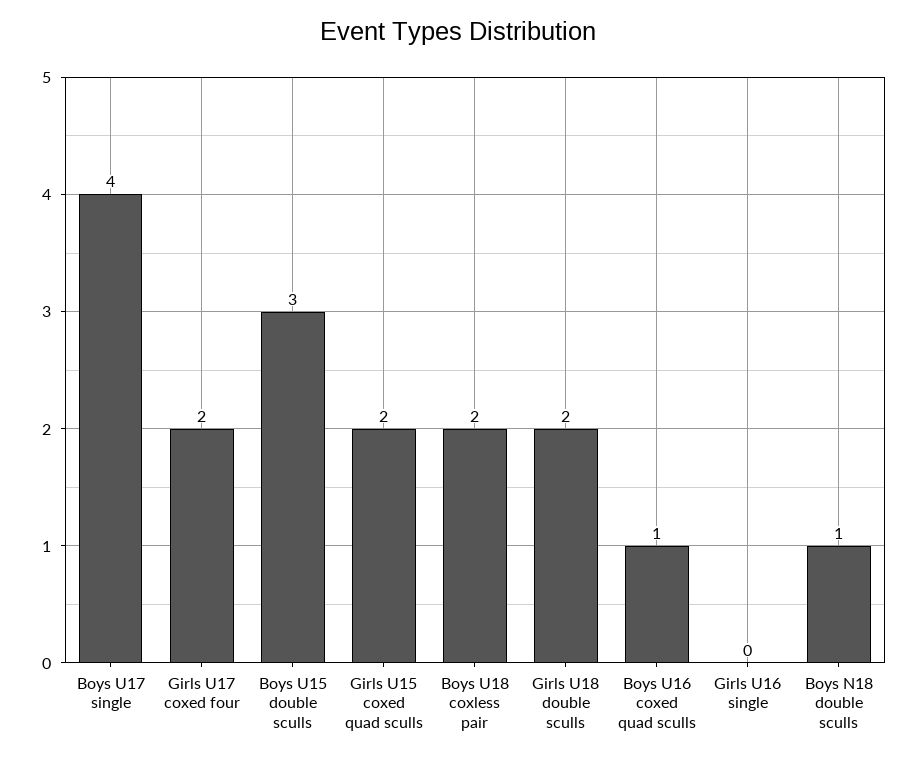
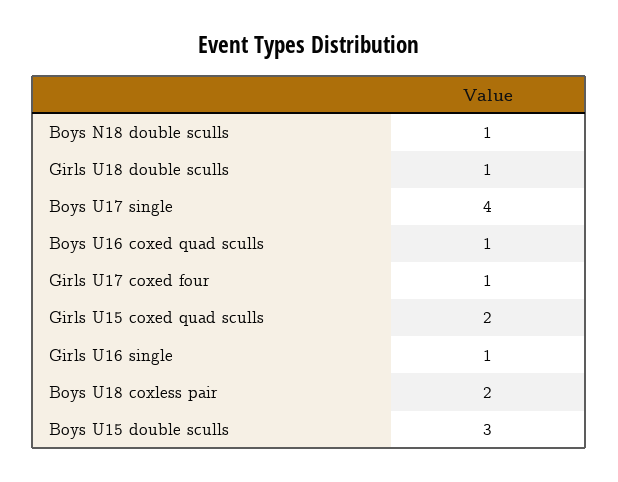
Girls U17 coxed four: 2 -> 1
Girls U18 double sculls: 2 -> 1
Girls U16 single: 0 -> 1

